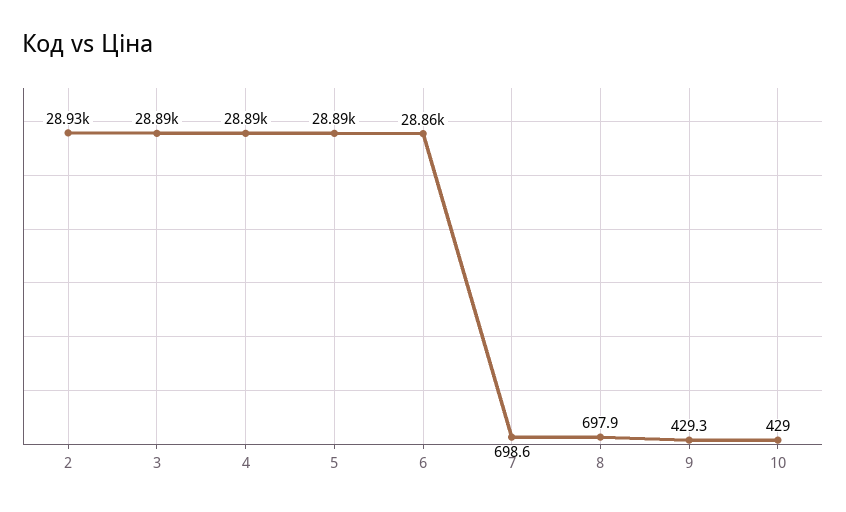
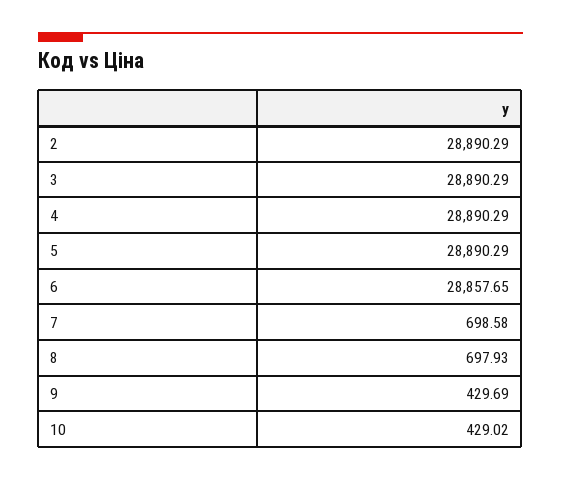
2: 28930 -> 28890.29
9: 429.3 -> 429.69

